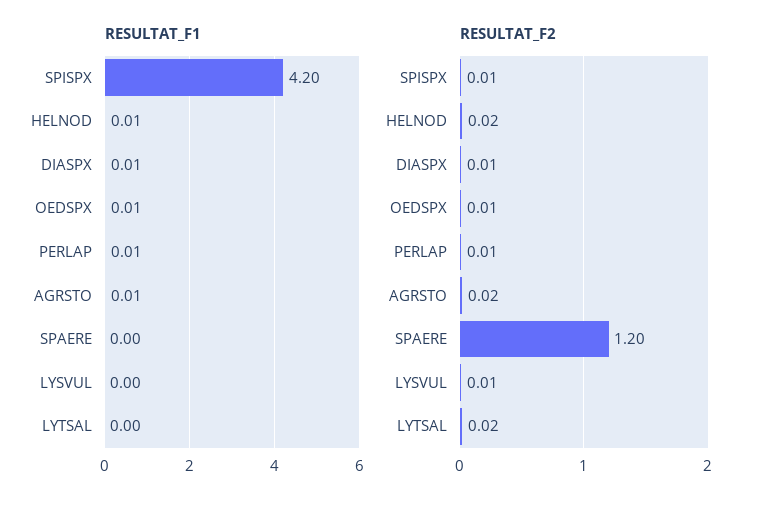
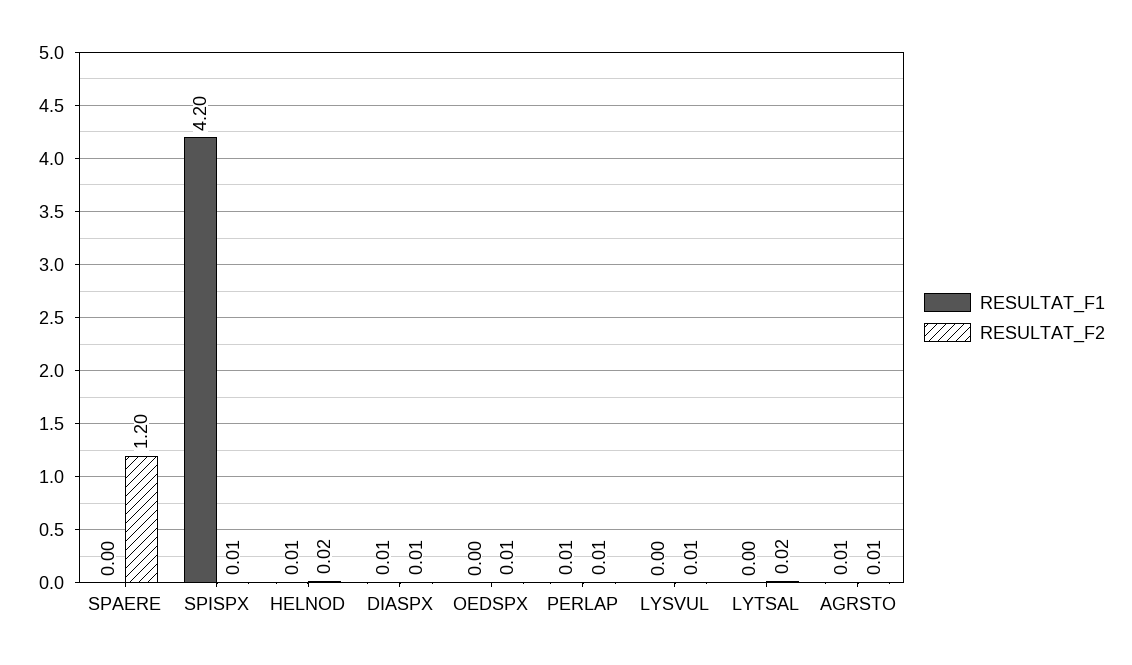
RESULTAT_F1, OEDSPX: 0.01 -> 0
RESULTAT_F2, AGRSTO: 0.02 -> 0.01

